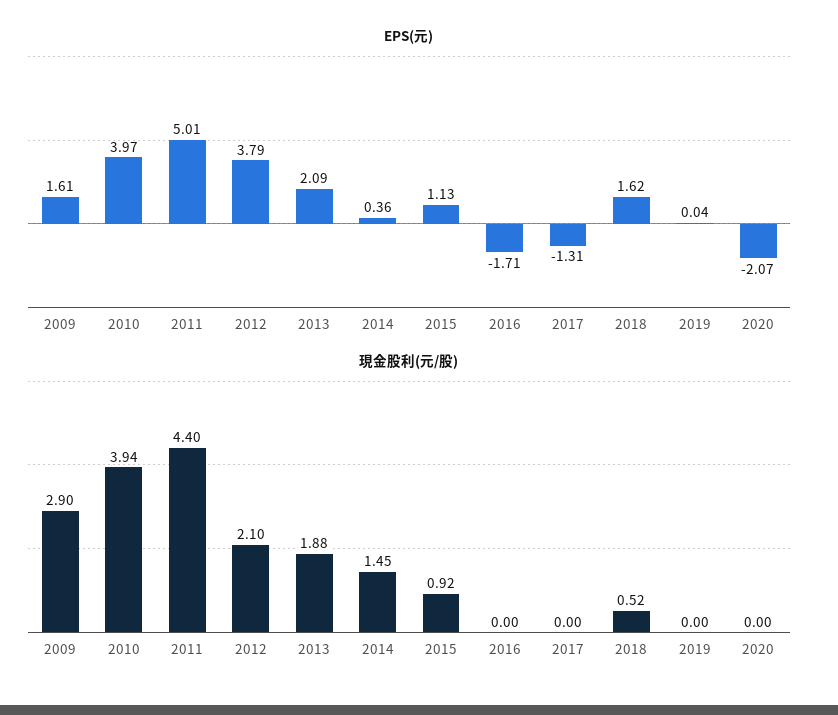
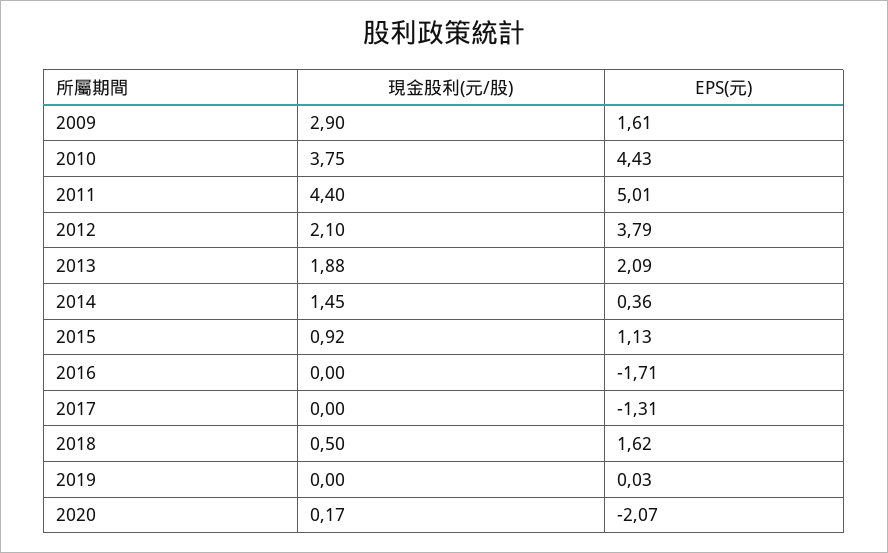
EPS(元), 2010: 3.97 -> 4.43
EPS(元), 2019: 0.04 -> 0.03
現金股利(元/股), 2010: 3.94 -> 3.75
現金股利(元/股), 2018: 0.52 -> 0.5
現金股利(元/股), 2020: 0 -> 0.17

